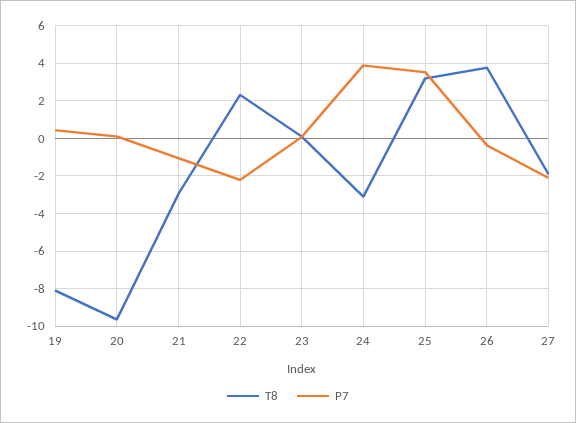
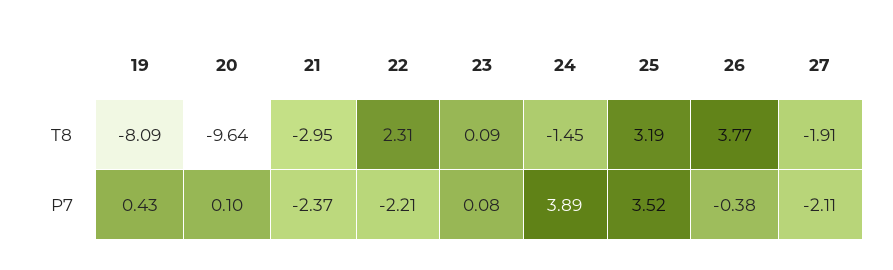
P7, 21: -1 -> -2.37
T8, 24: -3 -> -1.45

